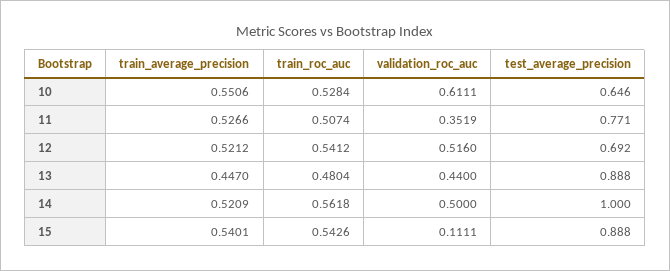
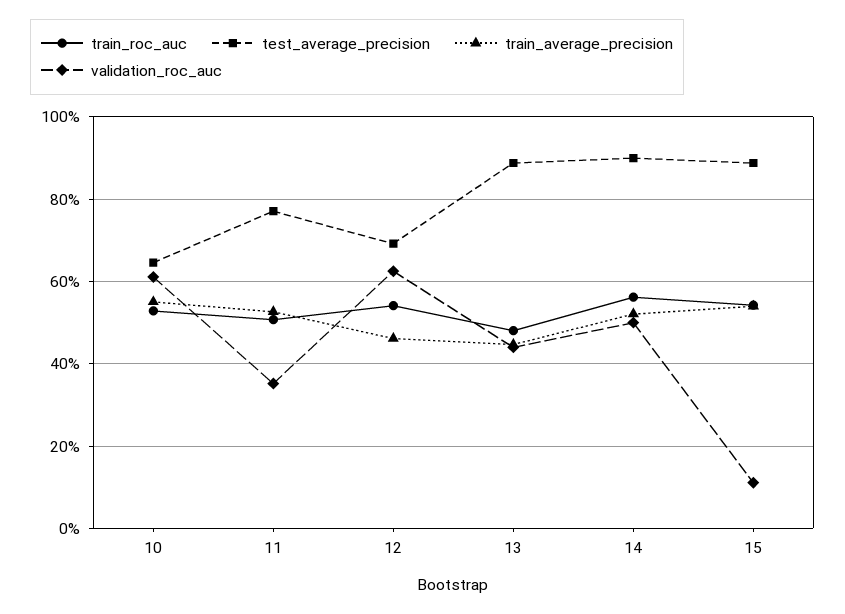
train_average_precision, 12: 0.5212 -> 0.46
validation_roc_auc, 12: 0.516 -> 0.62
test_average_precision, 14: 1 -> 0.9

